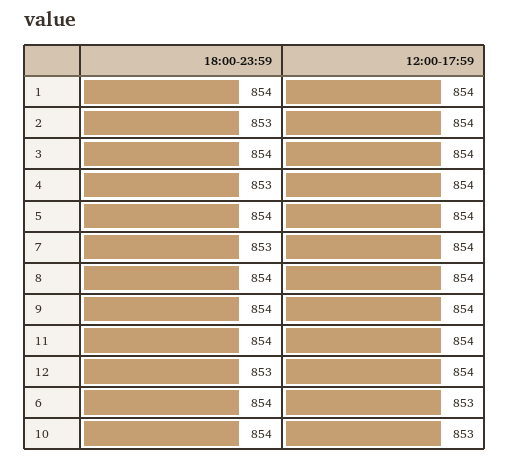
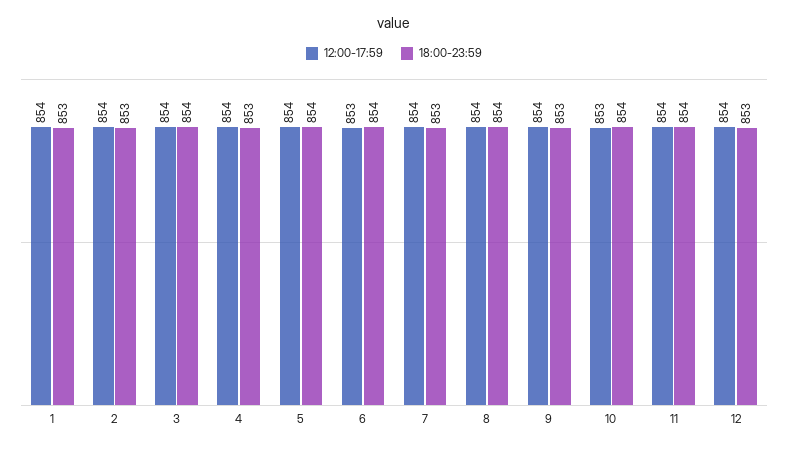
18:00-23:59, 1: 854 -> 853
18:00-23:59, 9: 854 -> 853

